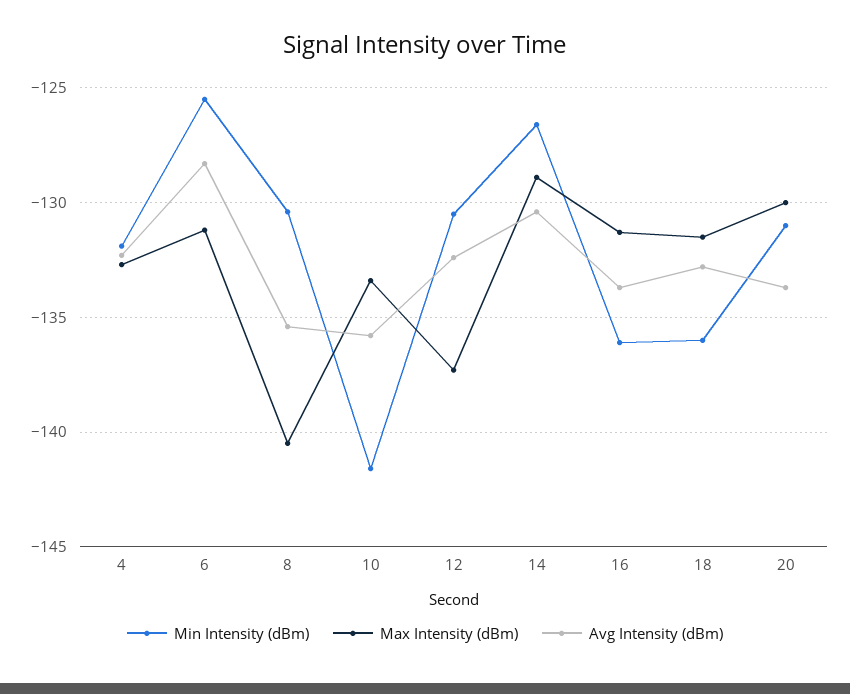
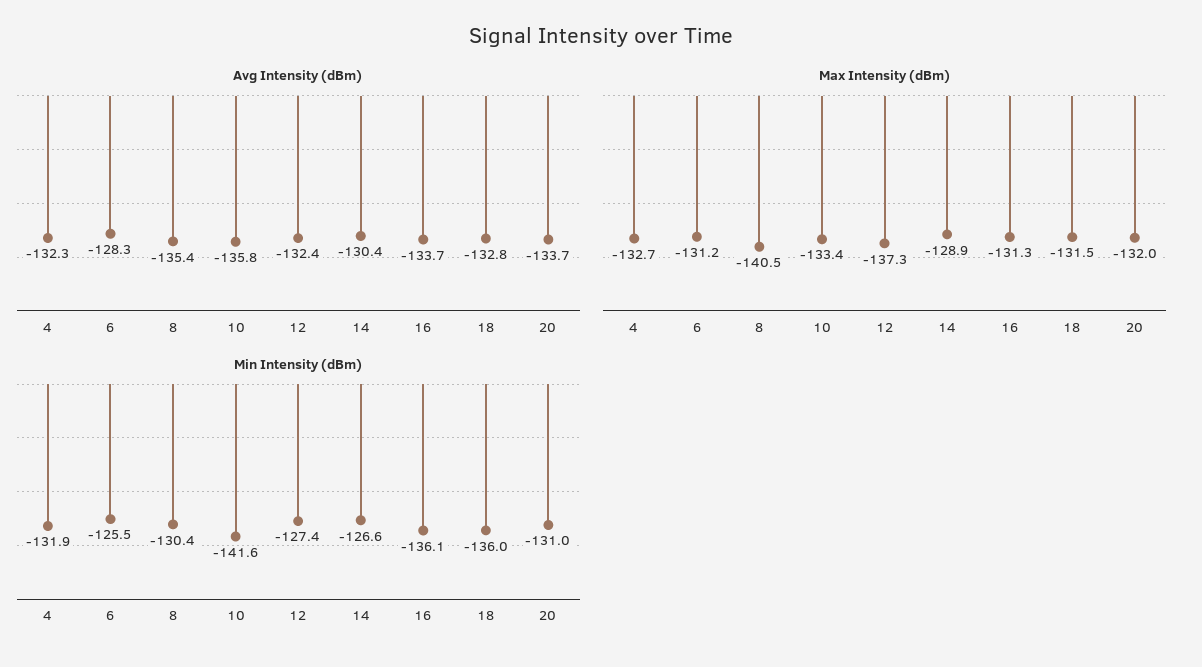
Min Intensity (dBm), 12: -130.5 -> -127.4
Max Intensity (dBm), 20: -130 -> -132

